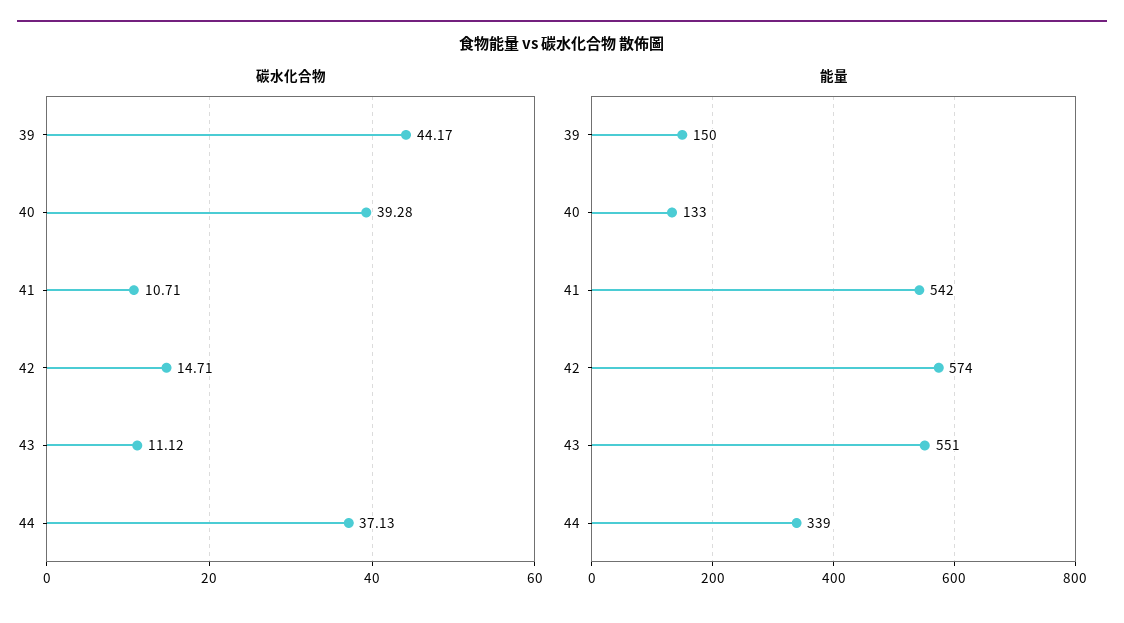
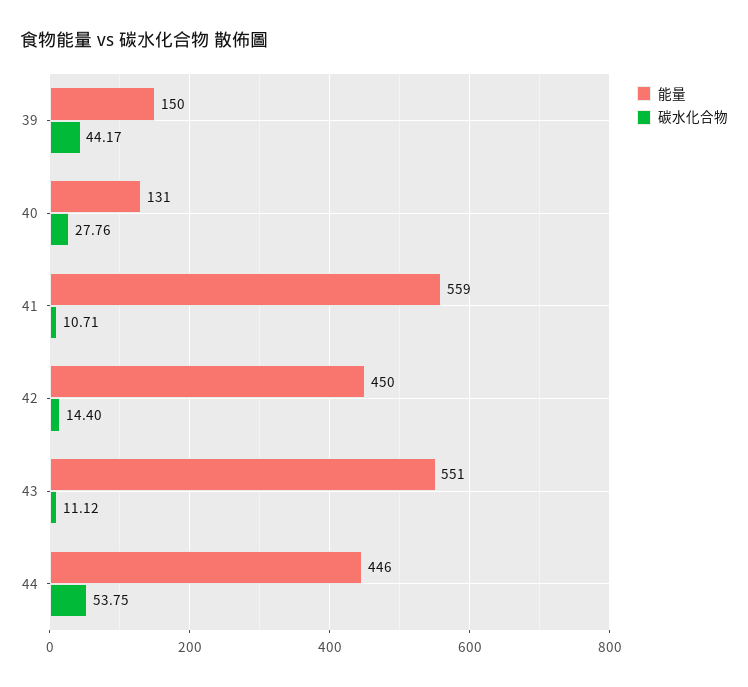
碳水化合物, 40: 39.28 -> 27.76
碳水化合物, 42: 14.71 -> 14.4
碳水化合物, 44: 37.13 -> 53.75
能量, 40: 133 -> 131
能量, 41: 542 -> 559
能量, 42: 574 -> 450
能量, 44: 339 -> 446

